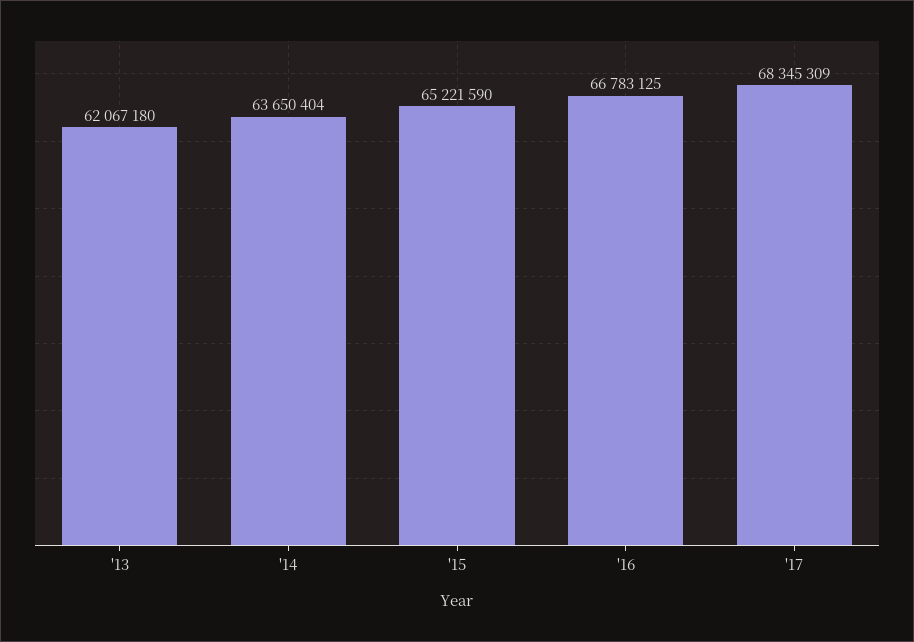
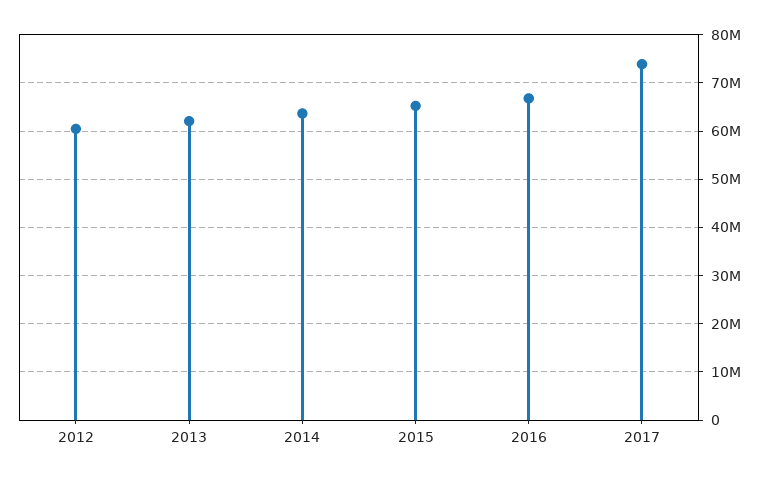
'17: 68345309 -> 74000000
2012: none -> 60000000

